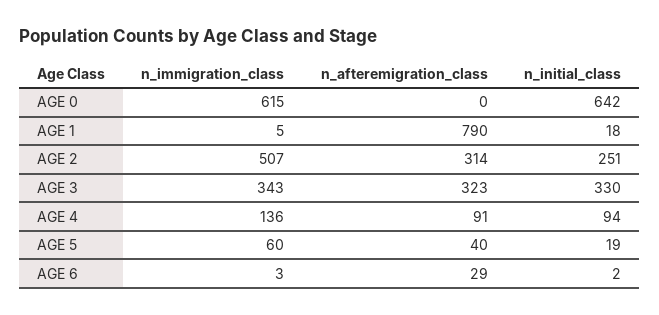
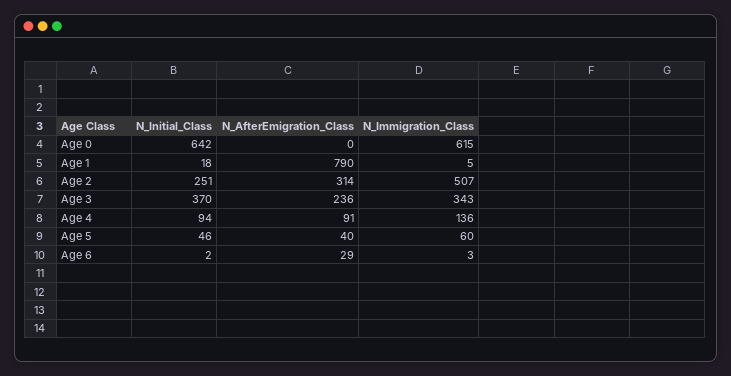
n_afteremigration_class, AGE 3: 323 -> 236
n_initial_class, AGE 3: 330 -> 370
n_initial_class, AGE 5: 19 -> 46

